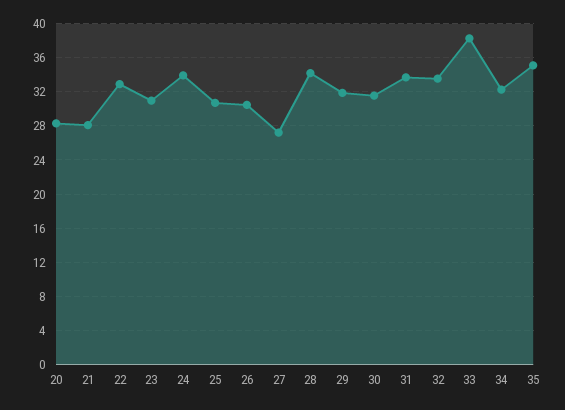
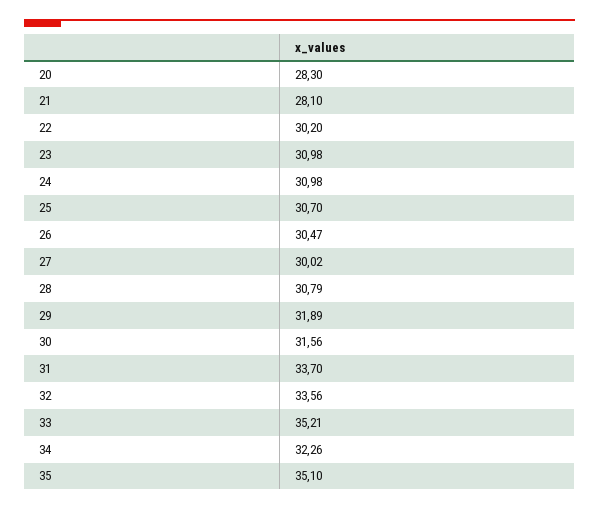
22: 33 -> 30.2
24: 34 -> 30.98
27: 27 -> 30.02
28: 34 -> 30.79
33: 38 -> 35.21

